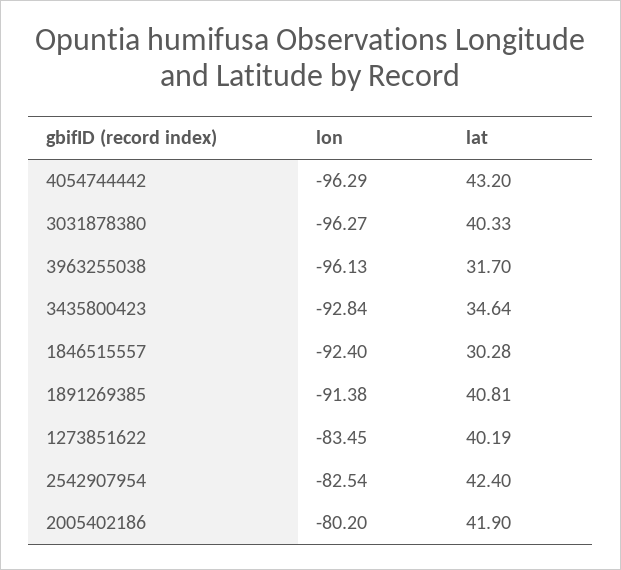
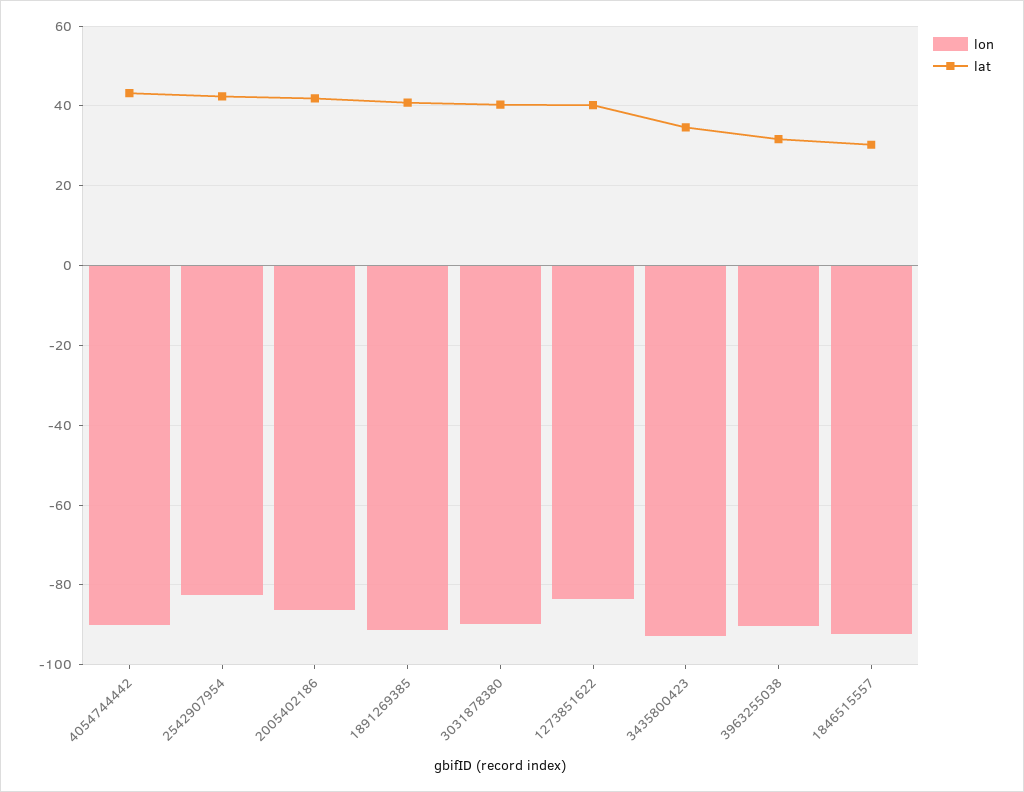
lon, 4054744442: -96.29 -> -90
lon, 3031878380: -96.27 -> -90
lon, 3963255038: -96.13 -> -90
lon, 2005402186: -80.2 -> -86

